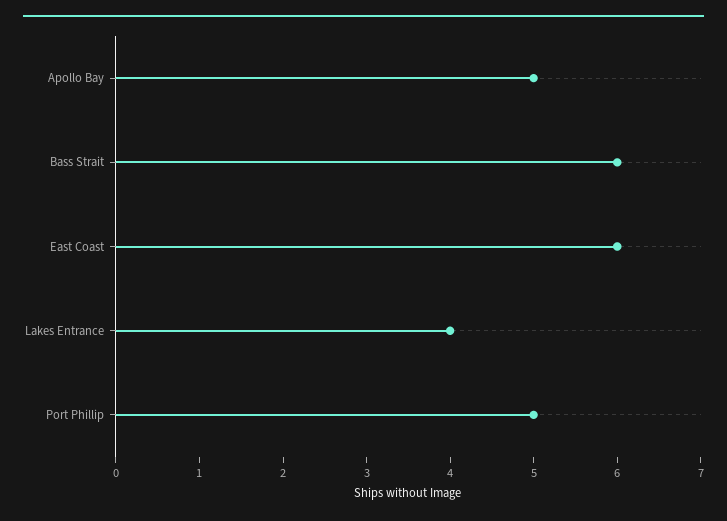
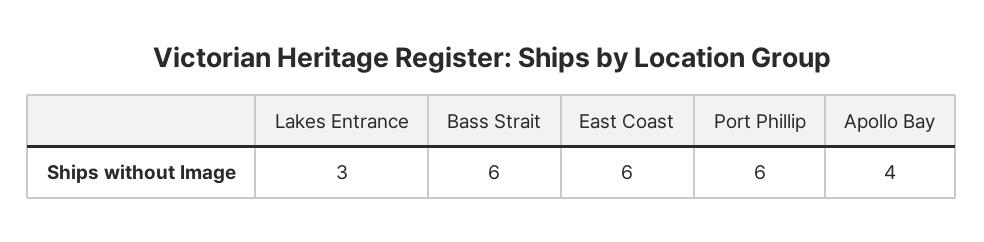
Apollo Bay: 5 -> 4
Lakes Entrance: 4 -> 3
Port Phillip: 5 -> 6

